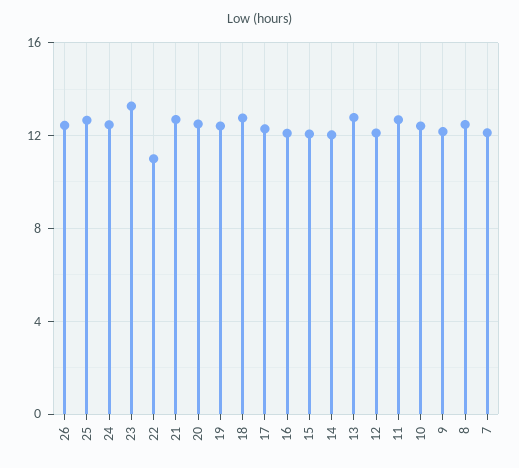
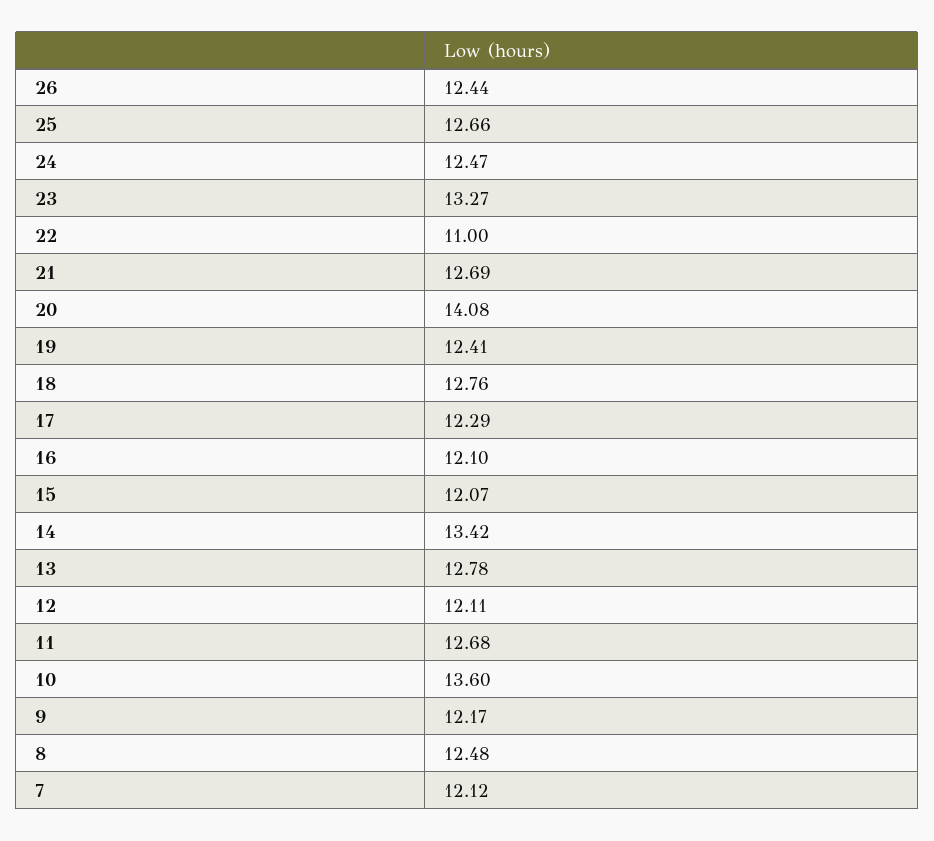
20: 12.5 -> 14.08
14: 12 -> 13.42
10: 12.5 -> 13.6

